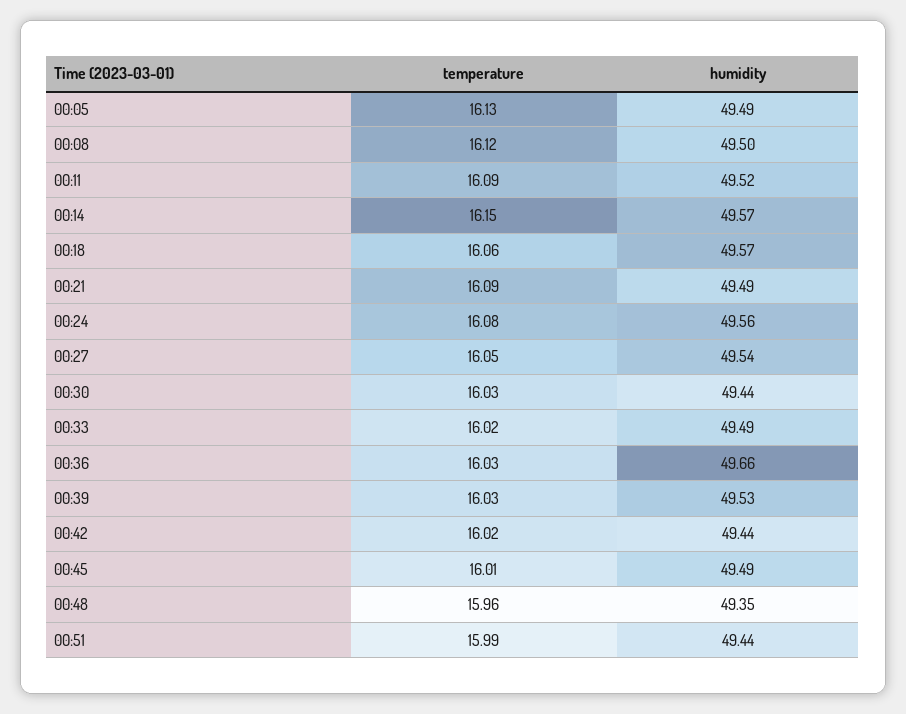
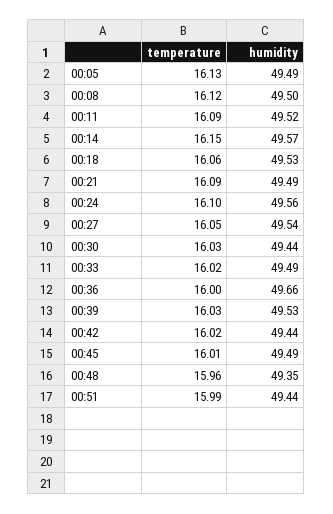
humidity, 00:18: 49.57 -> 49.53
temperature, 00:24: 16.08 -> 16.1
temperature, 00:36: 16.03 -> 16

